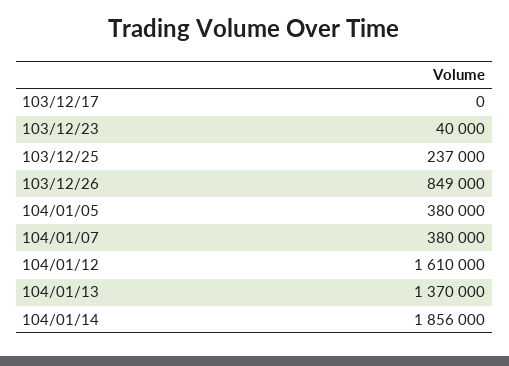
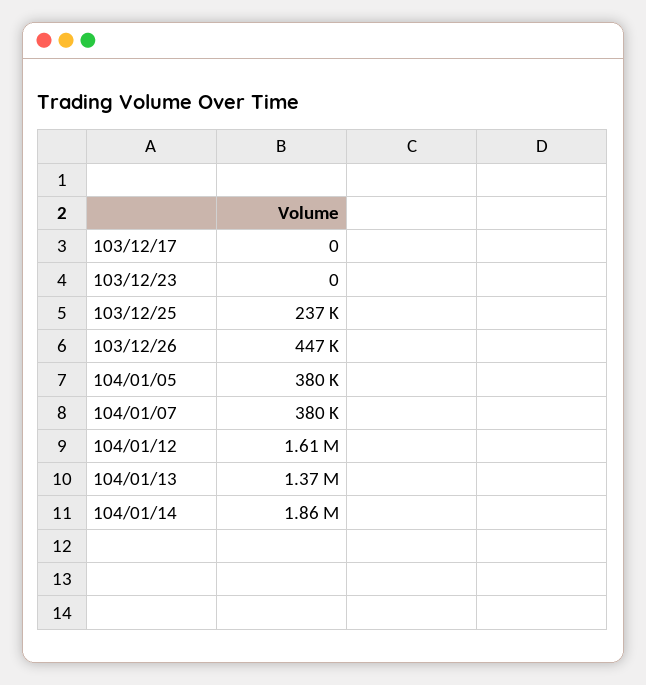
103/12/23: 40000 -> 0
103/12/26: 849000 -> 447000

